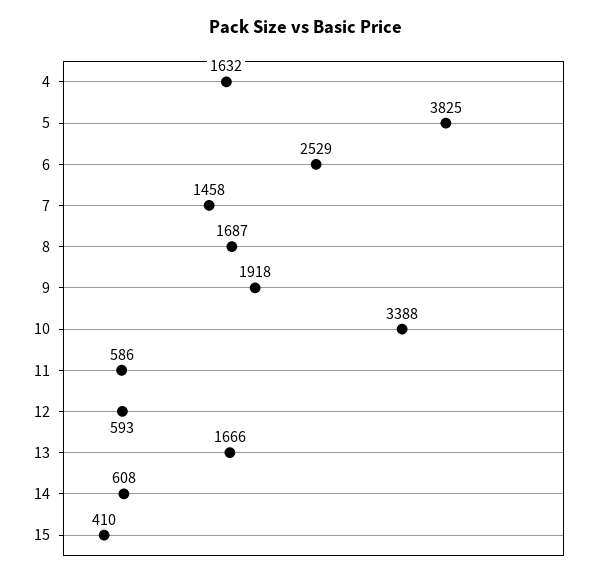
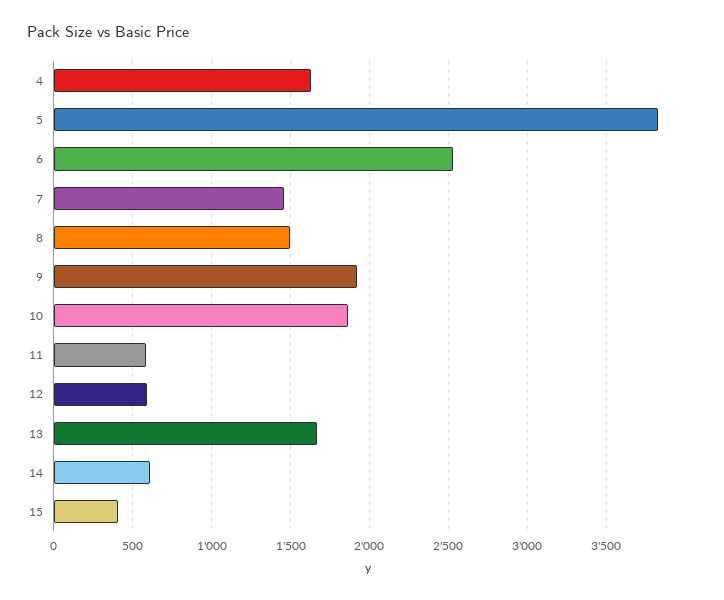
8: 1687 -> 1500
10: 3388 -> 1850

